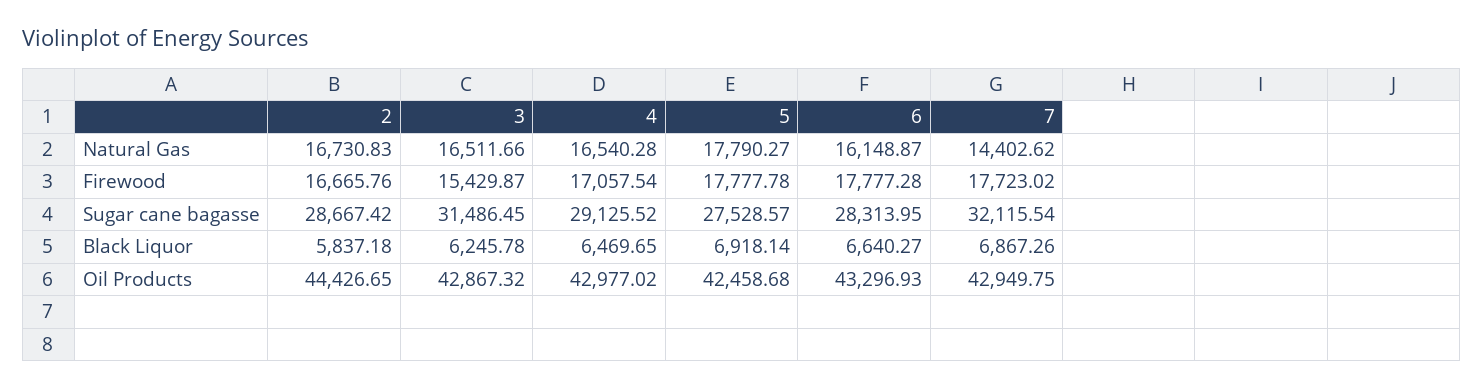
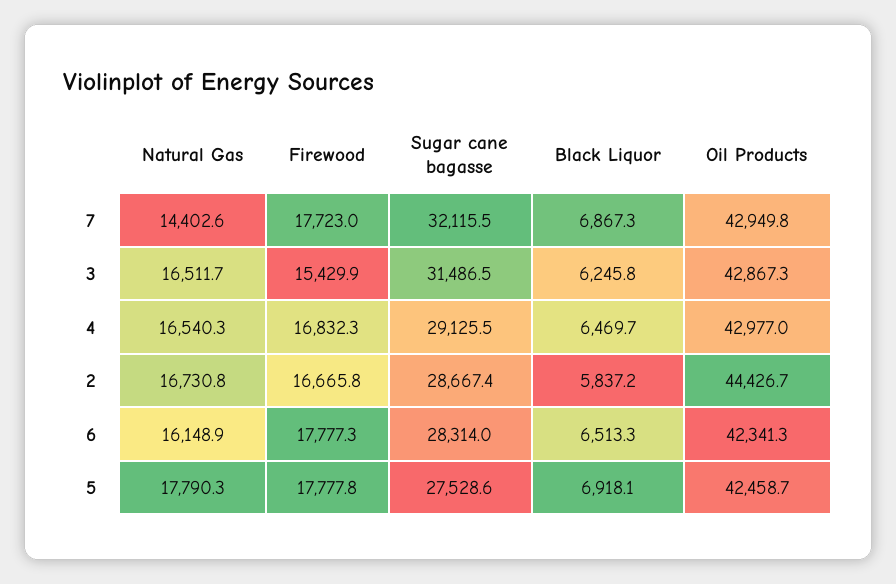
4, Firewood: 17057.54 -> 16832.3
6, Black Liquor: 6640.27 -> 6513.3
6, Oil Products: 43296.93 -> 42341.3

